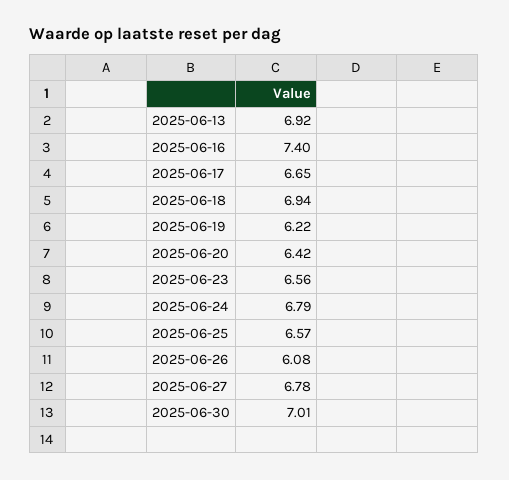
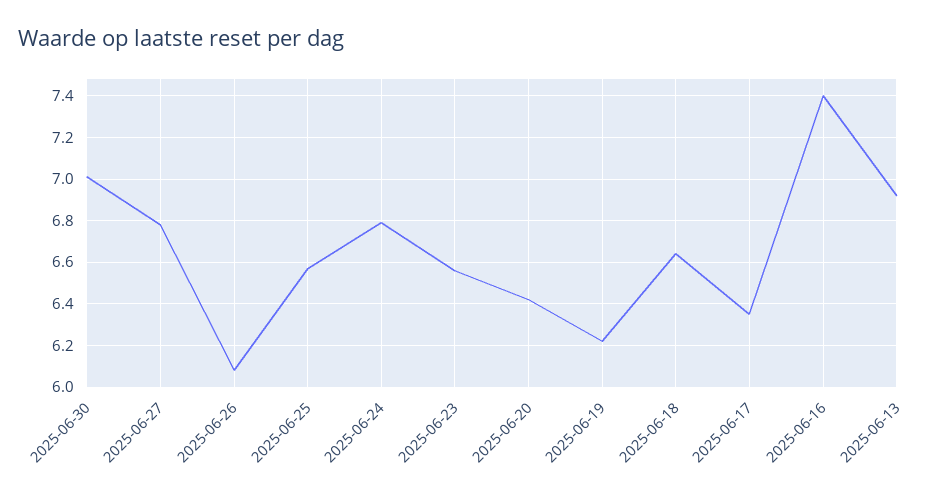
2025-06-17: 6.65 -> 6.35
2025-06-18: 6.94 -> 6.65

